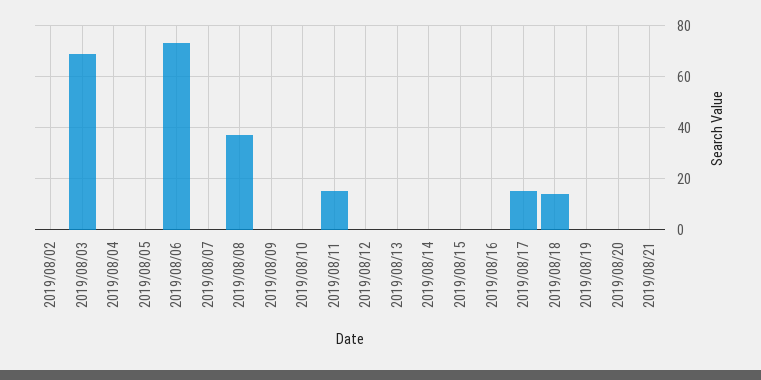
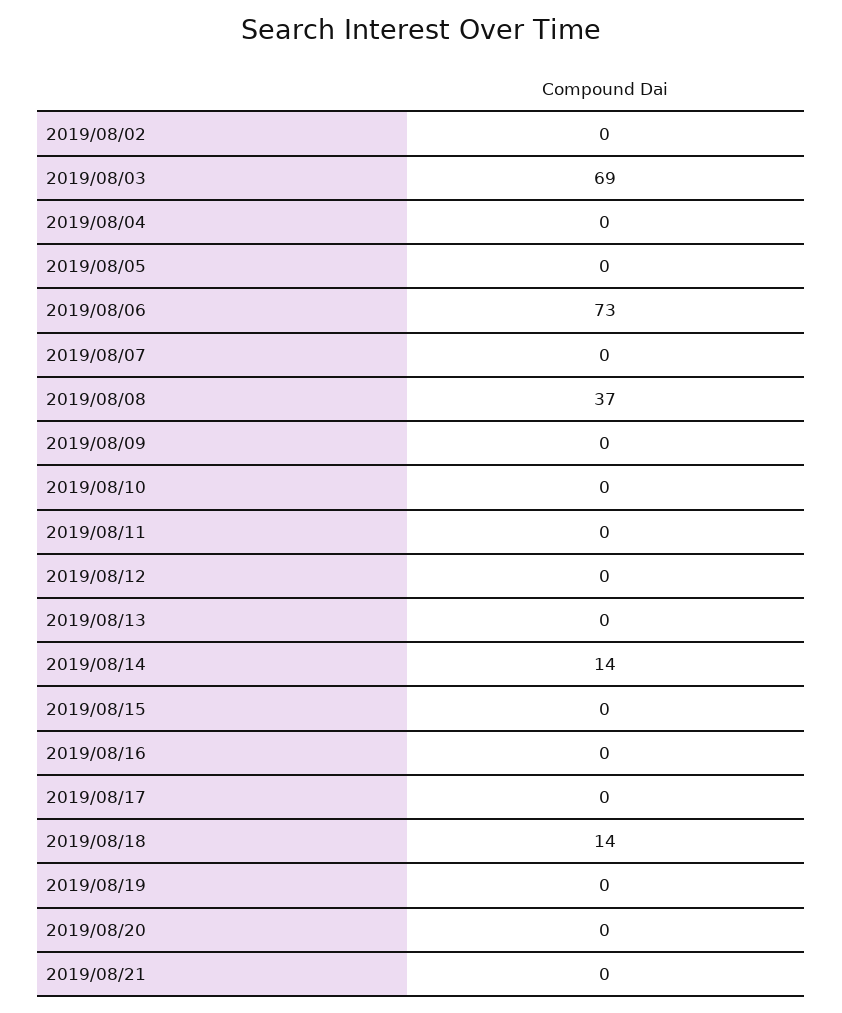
2019/08/11: 15 -> 0
2019/08/14: 0 -> 14
2019/08/17: 15 -> 0

